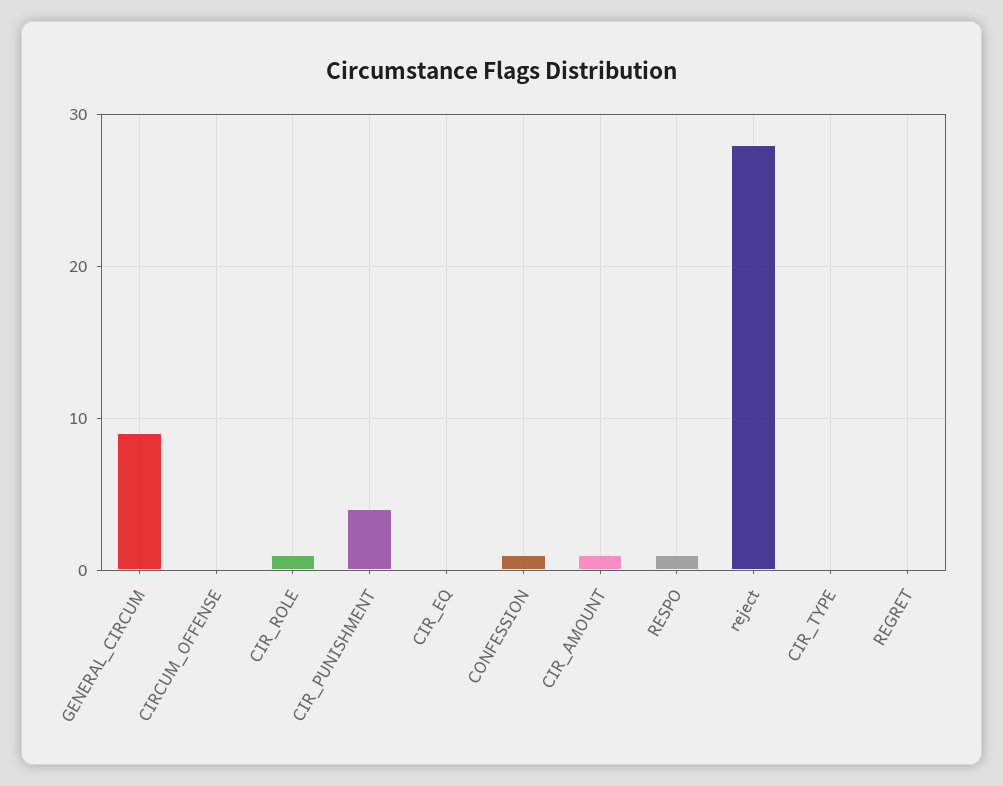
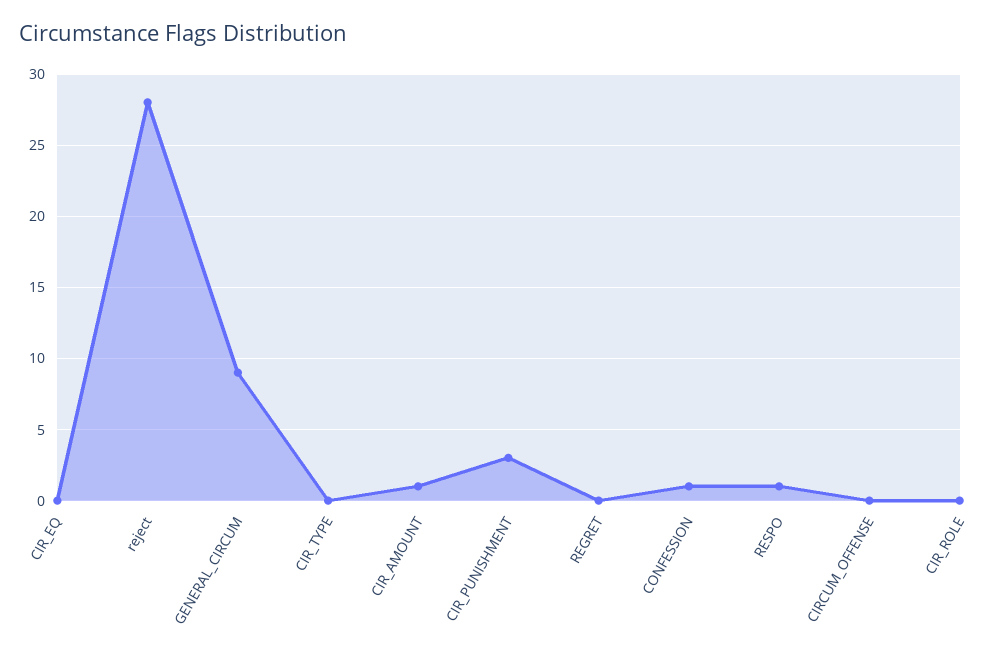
CIR_ROLE: 1 -> 0
CIR_PUNISHMENT: 4 -> 3

